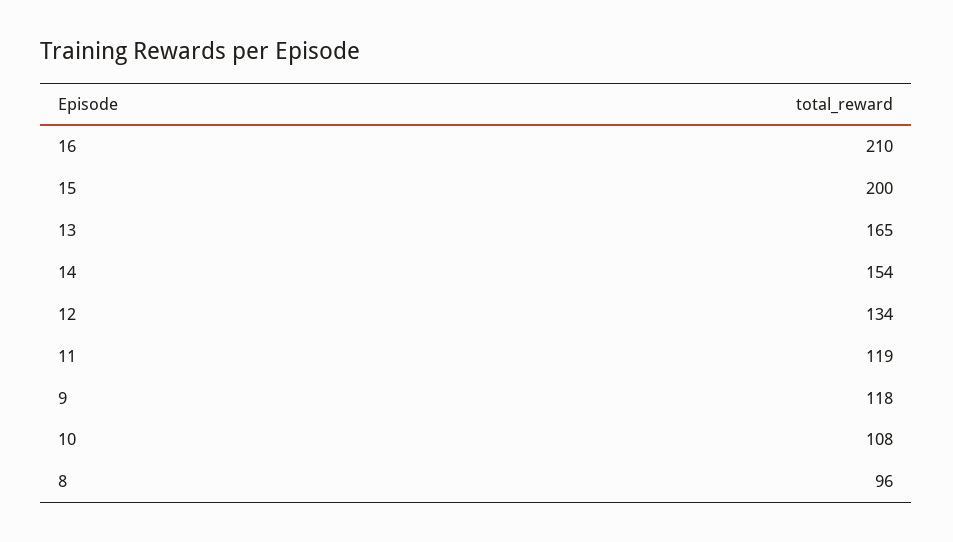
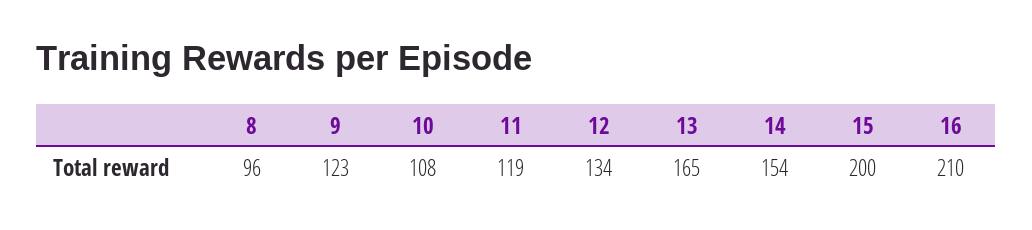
9: 118 -> 123

